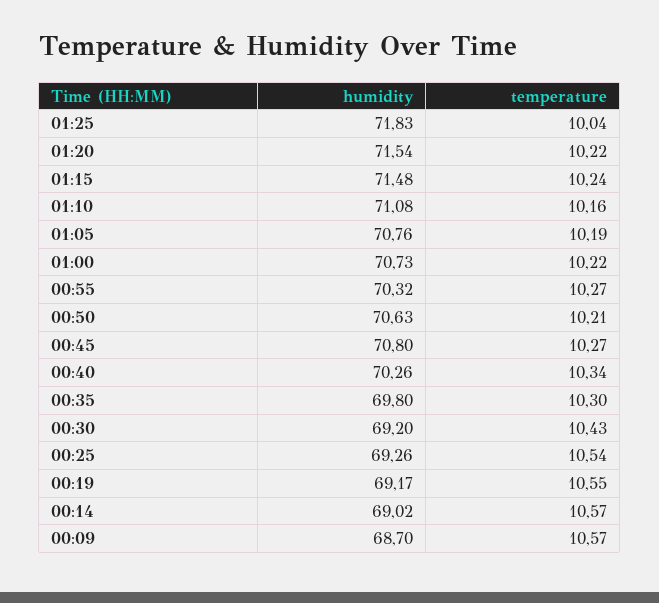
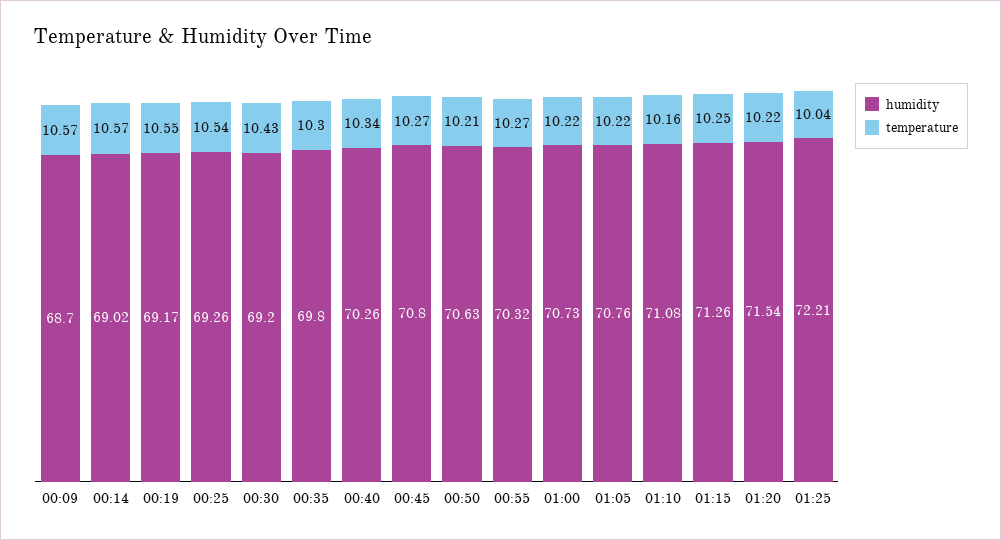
humidity, 01:25: 71.83 -> 72.21
humidity, 01:15: 71.48 -> 71.26
temperature, 01:15: 10.24 -> 10.25
temperature, 01:05: 10.19 -> 10.22

